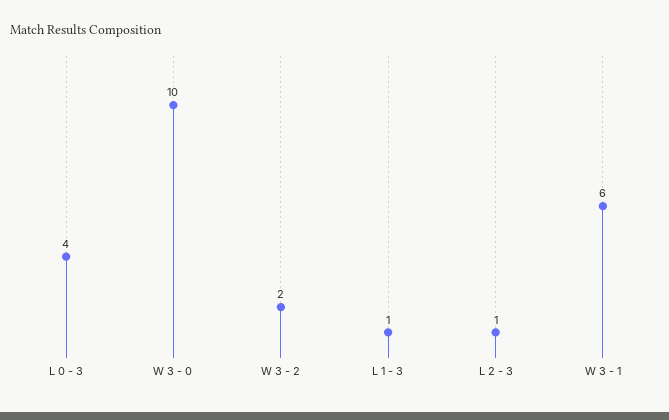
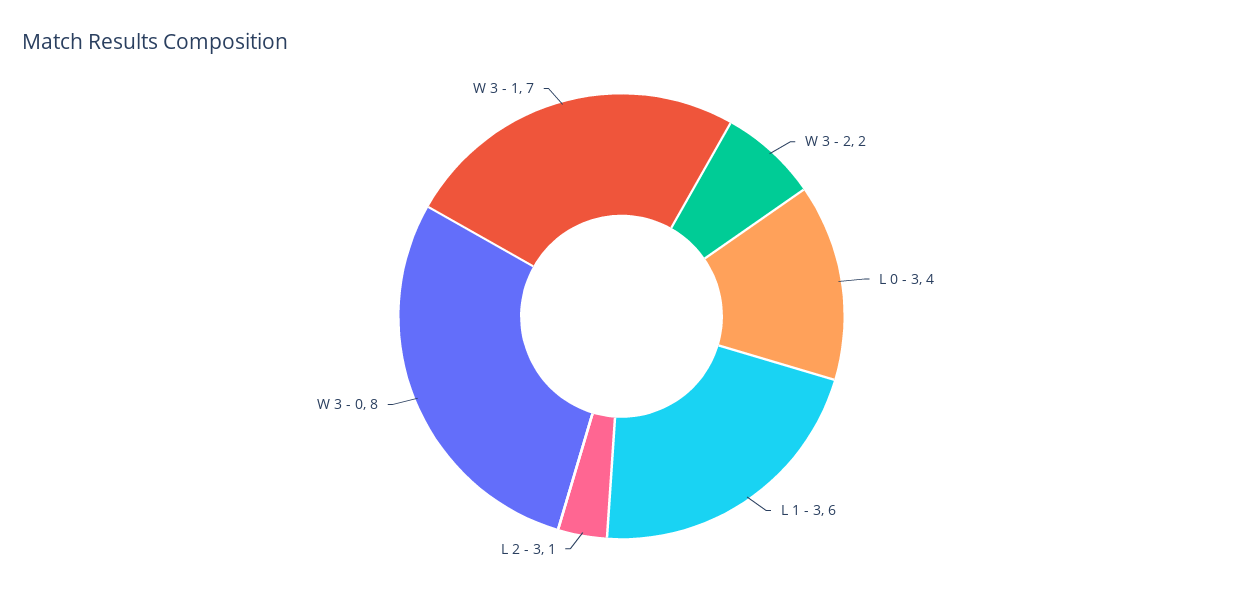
W 3 - 0: 10 -> 8
L 1 - 3: 1 -> 6
W 3 - 1: 6 -> 7

